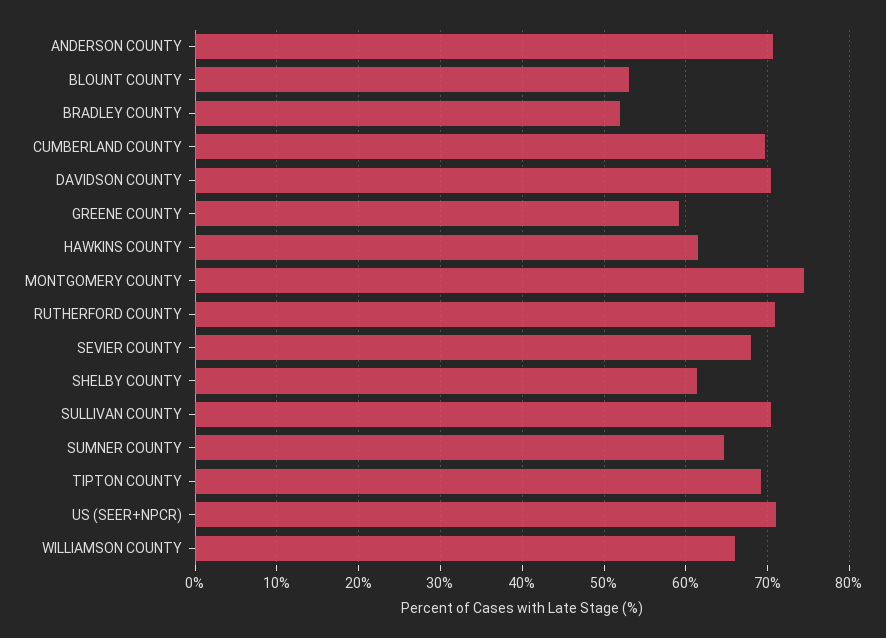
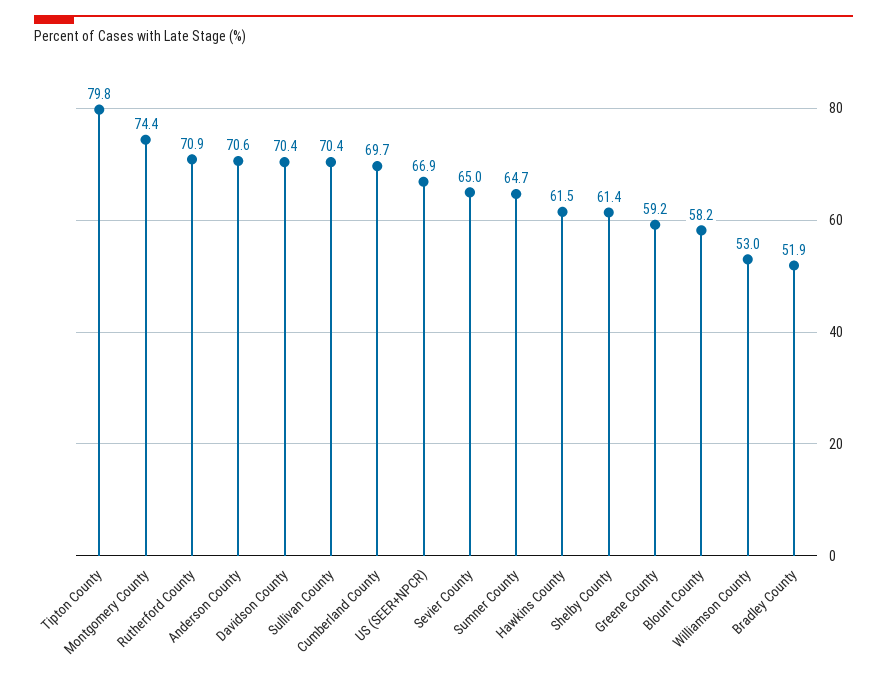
BLOUNT COUNTY: 53 -> 58.2
SEVIER COUNTY: 68 -> 65
TIPTON COUNTY: 69 -> 79.8
US (SEER+NPCR): 71 -> 66.9
WILLIAMSON COUNTY: 66 -> 53

